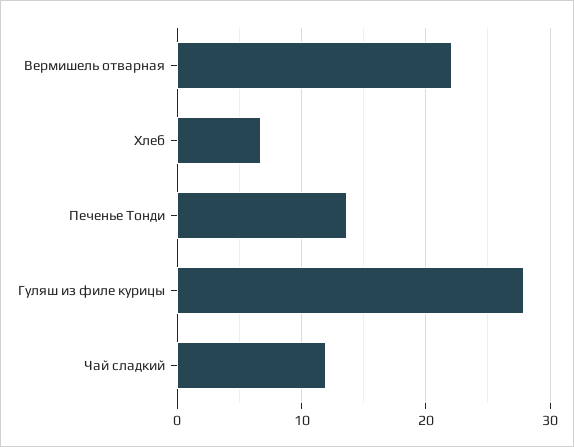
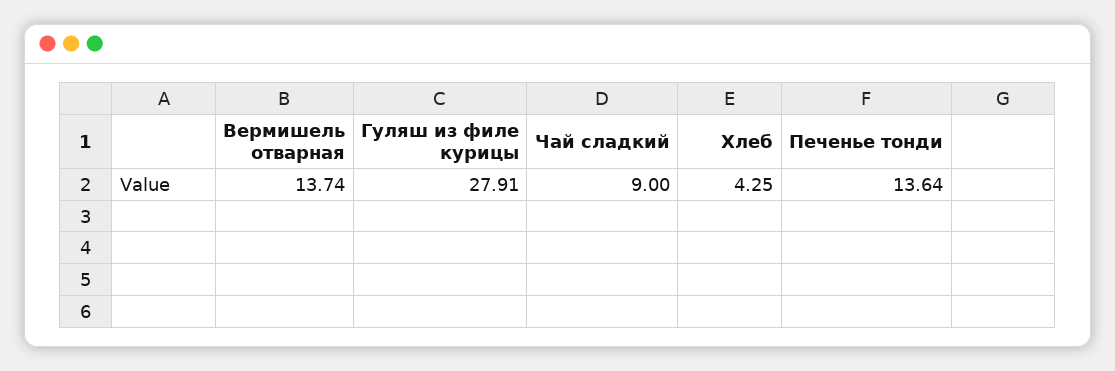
Вермишель отварная: 22 -> 13.74
Хлеб: 7 -> 4.25
Чай сладкий: 12 -> 9

